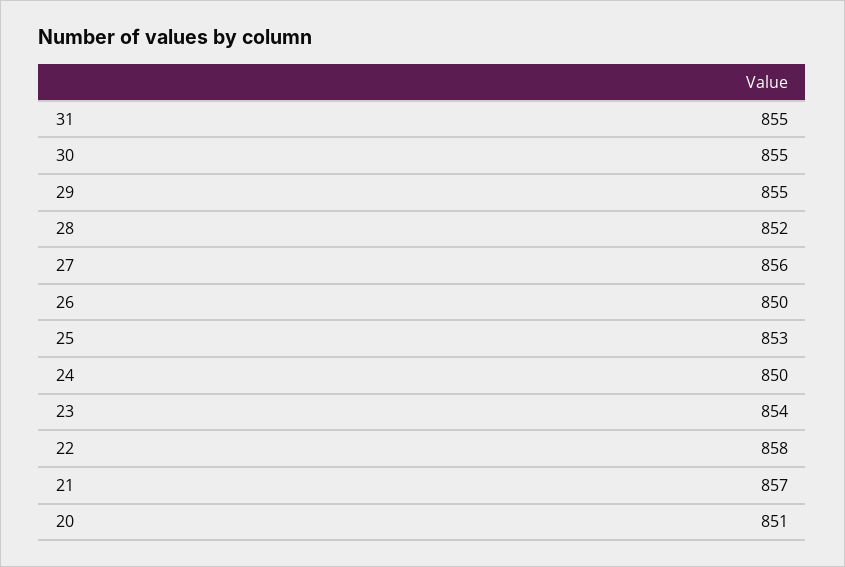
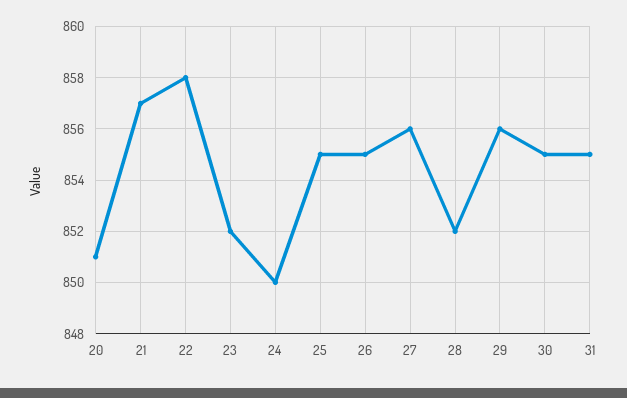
29: 855 -> 856
26: 850 -> 855
25: 853 -> 855
23: 854 -> 852

